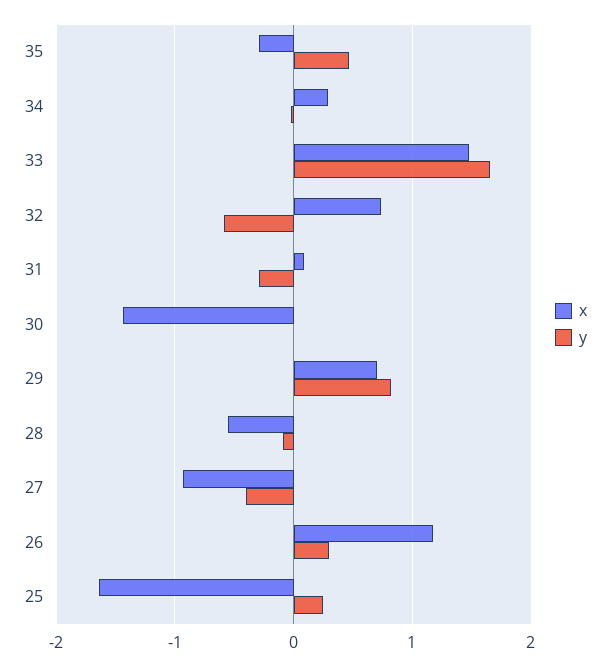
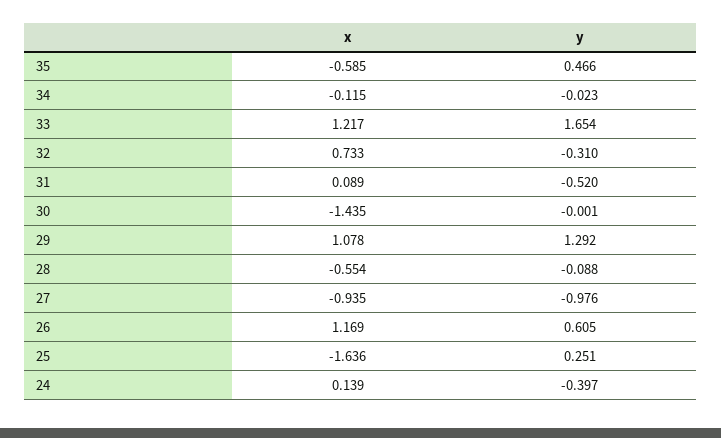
x, 35: -0.3 -> -0.585
x, 34: 0.3 -> -0.115
x, 33: 1.5 -> 1.217
y, 32: -0.6 -> -0.31
y, 31: -0.3 -> -0.52
x, 29: 0.7 -> 1.078
y, 29: 0.8 -> 1.292
y, 27: -0.4 -> -0.976
y, 26: 0.3 -> 0.605
x, 24: none -> 0.139
y, 24: none -> -0.397

